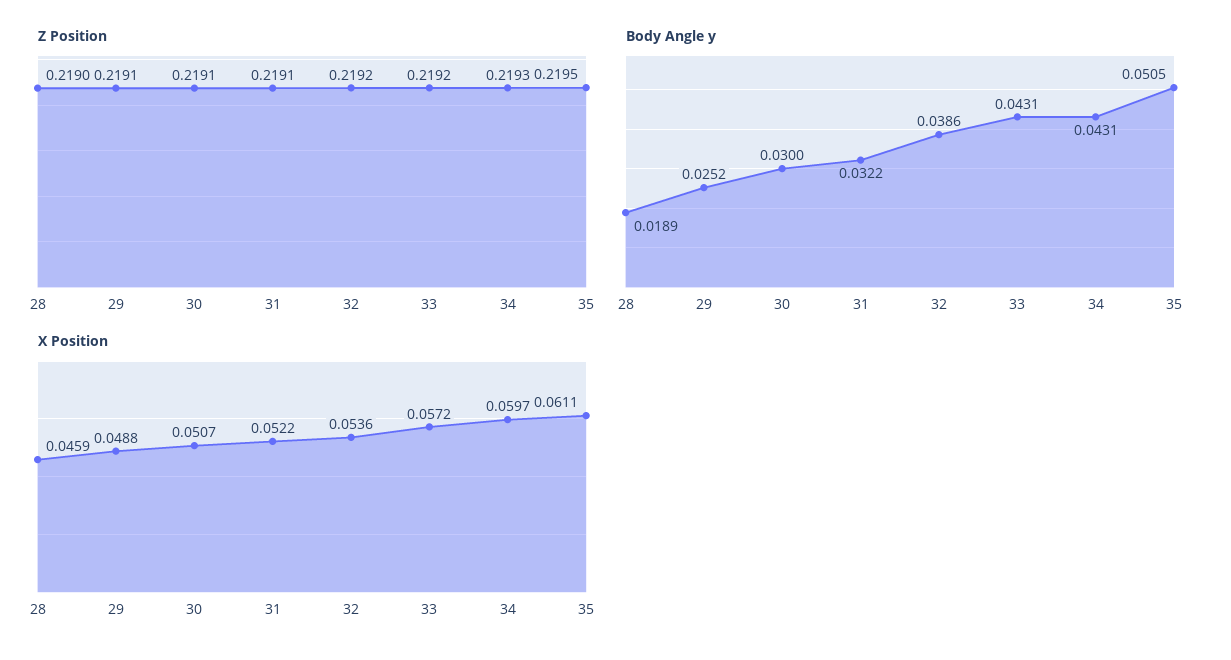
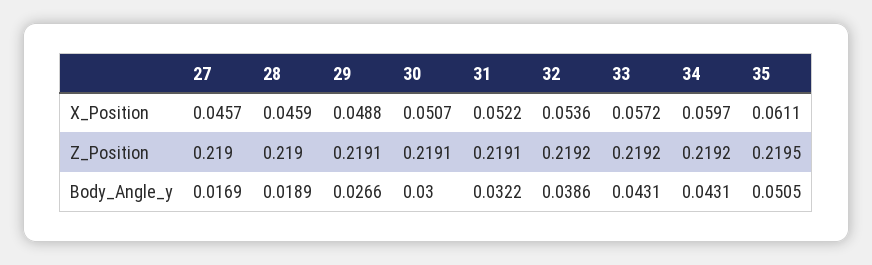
Z Position, 34: 0.2193 -> 0.2192
Body Angle y, 29: 0.0252 -> 0.0266
X Position, 27: none -> 0.0457
Z Position, 27: none -> 0.219
Body Angle y, 27: none -> 0.0169

